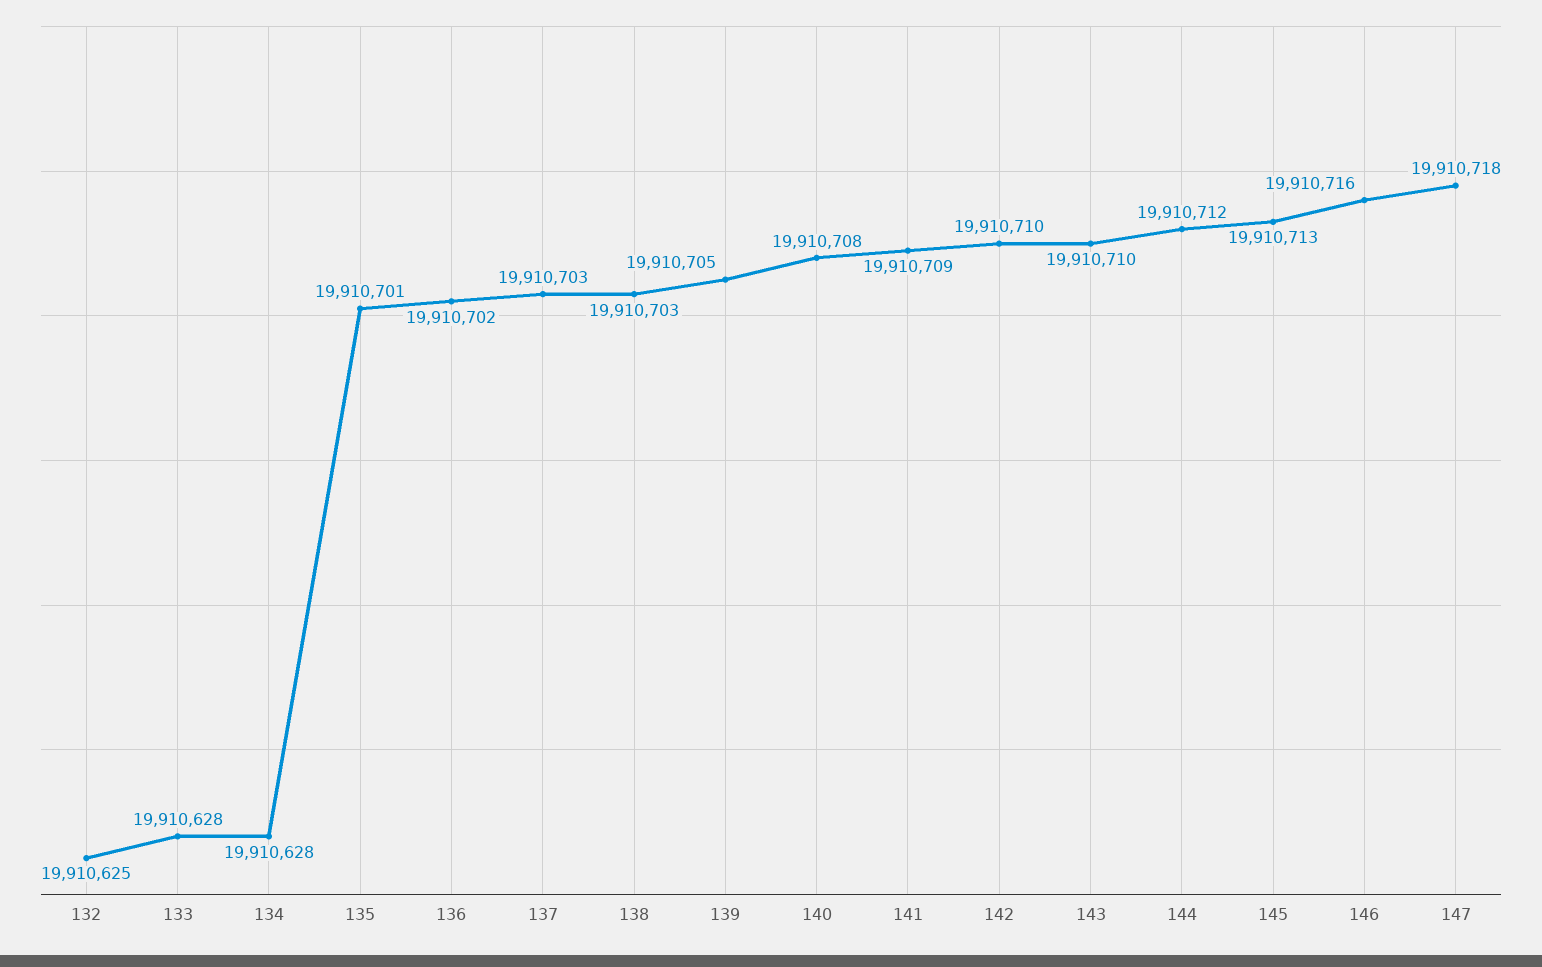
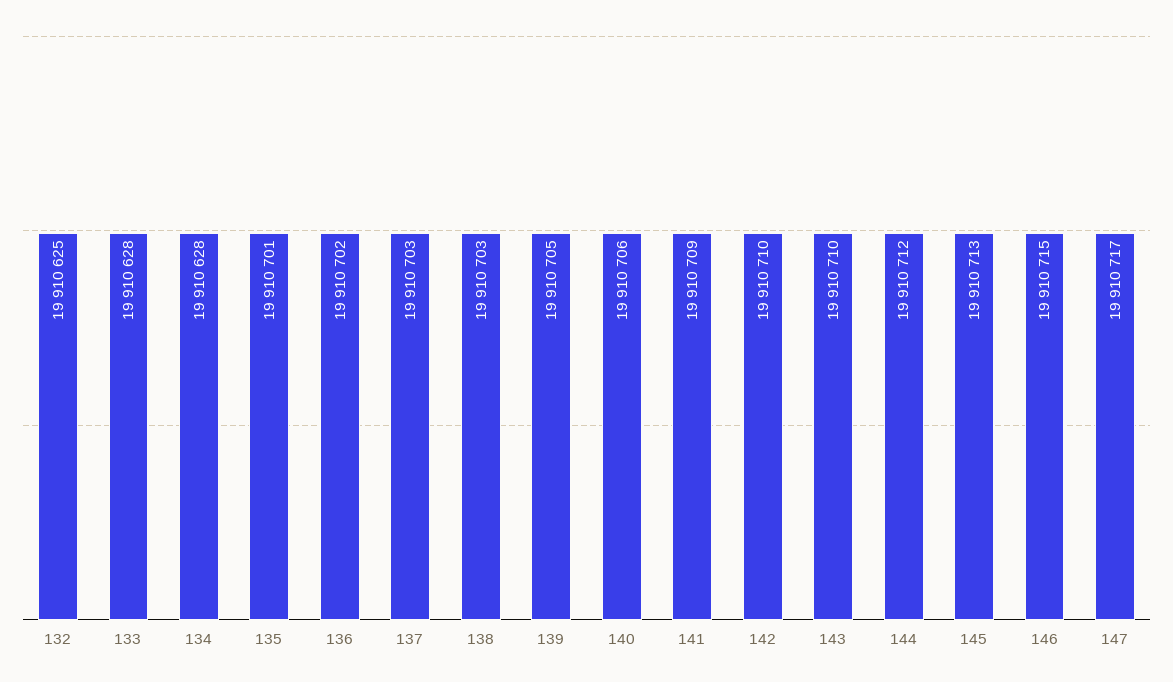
140: 19910708 -> 19910706
146: 19910716 -> 19910715
147: 19910718 -> 19910717

